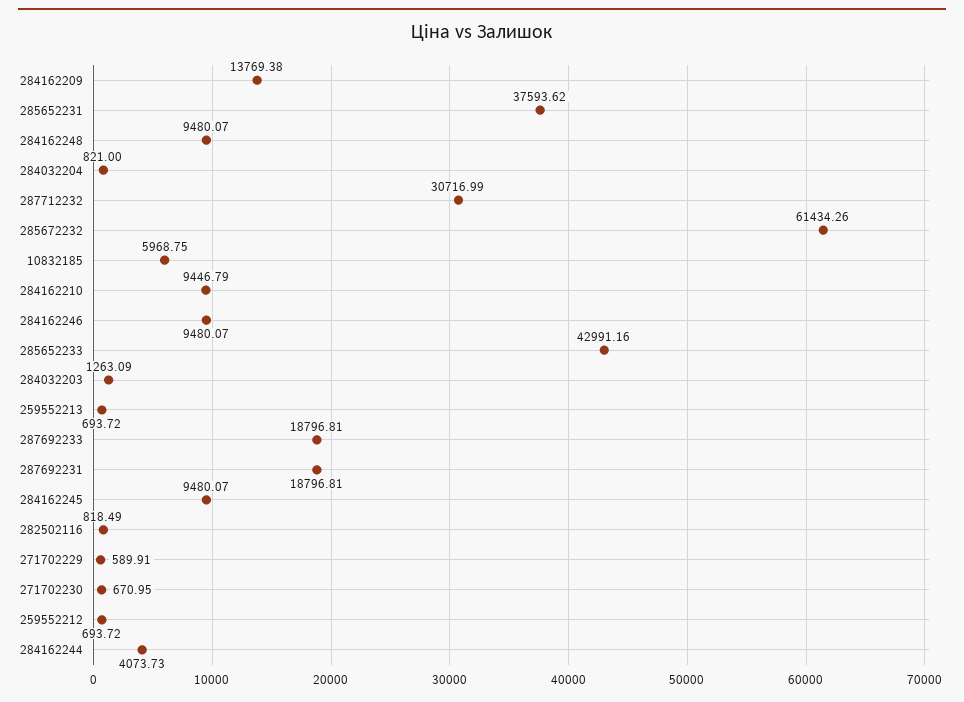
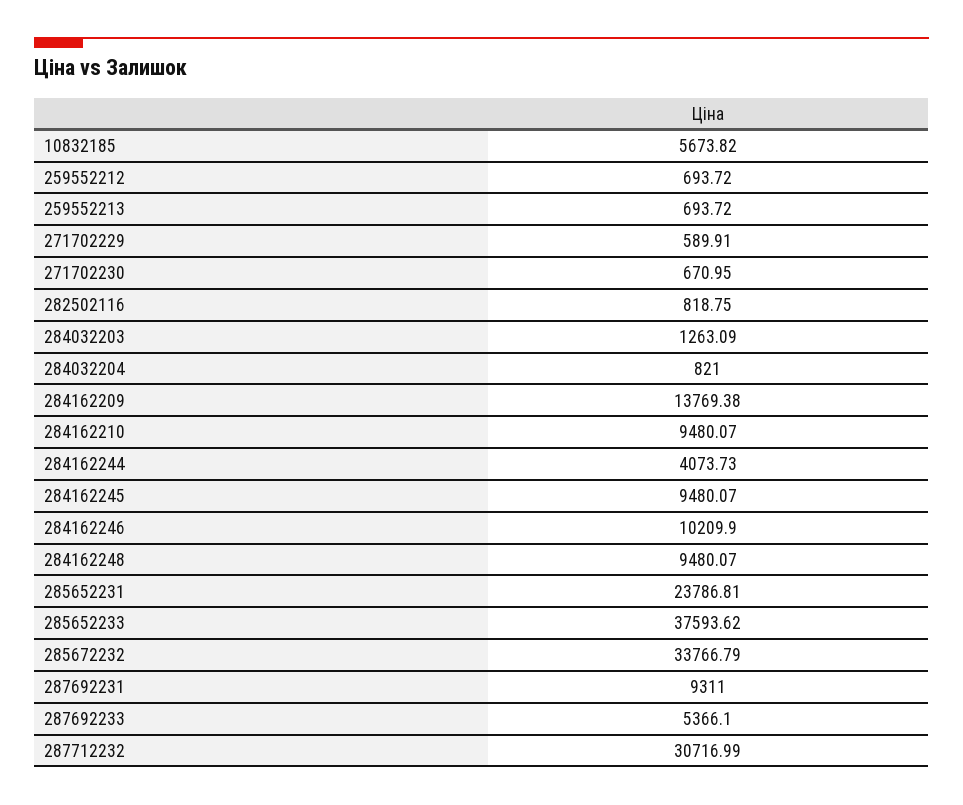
285652231: 37593.62 -> 23786.81
285672232: 61434.26 -> 33766.79
10832185: 5968.75 -> 5673.82
284162210: 9446.79 -> 9480.07
284162246: 9480.07 -> 10209.9
285652233: 42991.16 -> 37593.62
287692233: 18796.81 -> 5366.1
287692231: 18796.81 -> 9311
282502116: 818.49 -> 818.75

